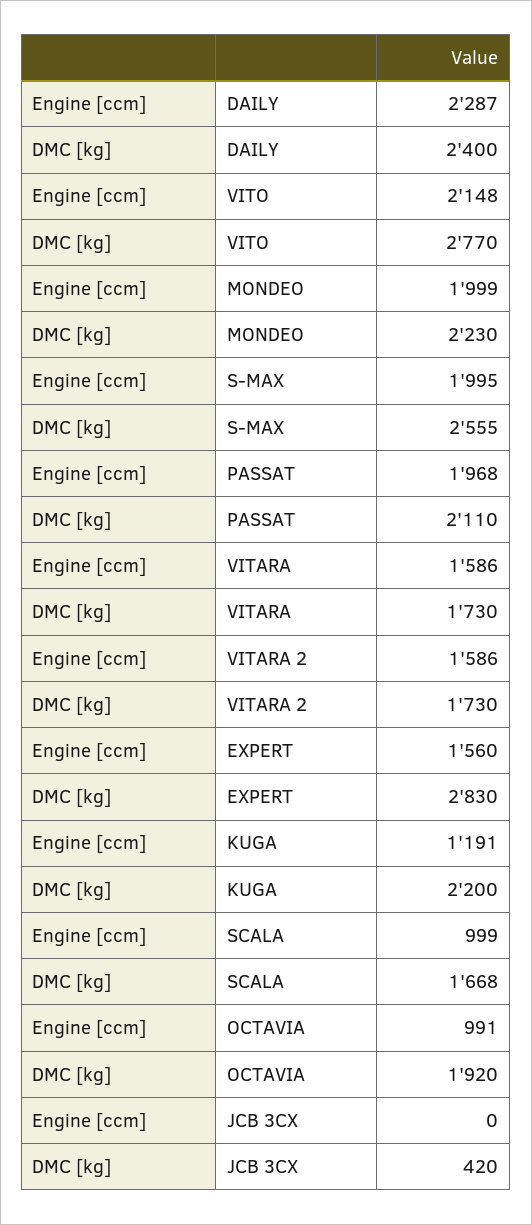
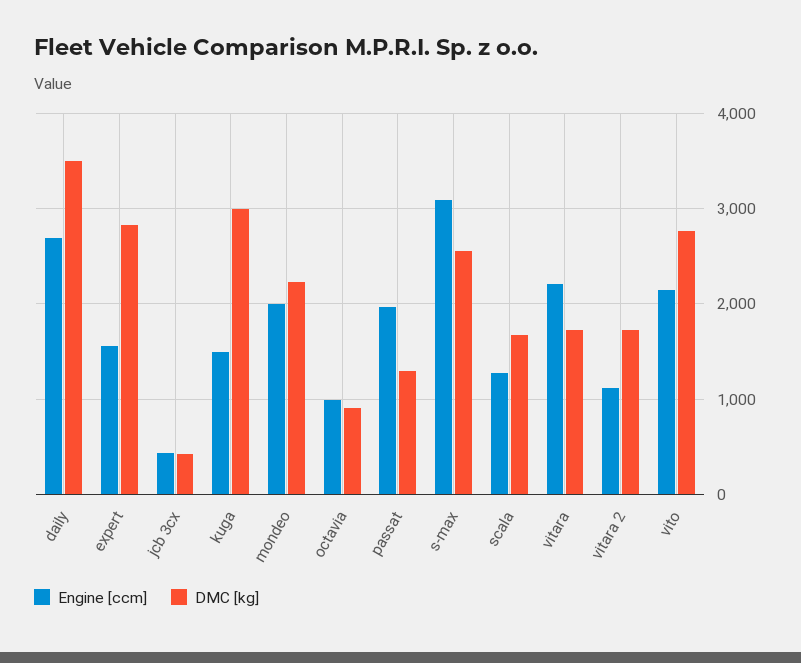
Engine [ccm], DAILY: 2287 -> 2700
DMC [kg], DAILY: 2400 -> 3500
Engine [ccm], S-MAX: 1995 -> 3100
DMC [kg], PASSAT: 2110 -> 1300
Engine [ccm], VITARA: 1586 -> 2200
Engine [ccm], VITARA 2: 1586 -> 1100
Engine [ccm], KUGA: 1191 -> 1500
DMC [kg], KUGA: 2200 -> 3000
Engine [ccm], SCALA: 999 -> 1300
DMC [kg], OCTAVIA: 1920 -> 900
Engine [ccm], JCB 3CX: 0 -> 400

